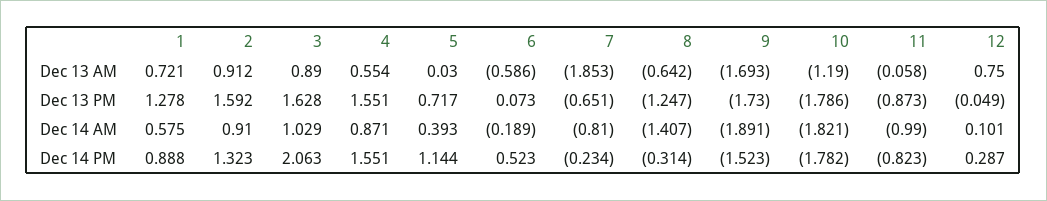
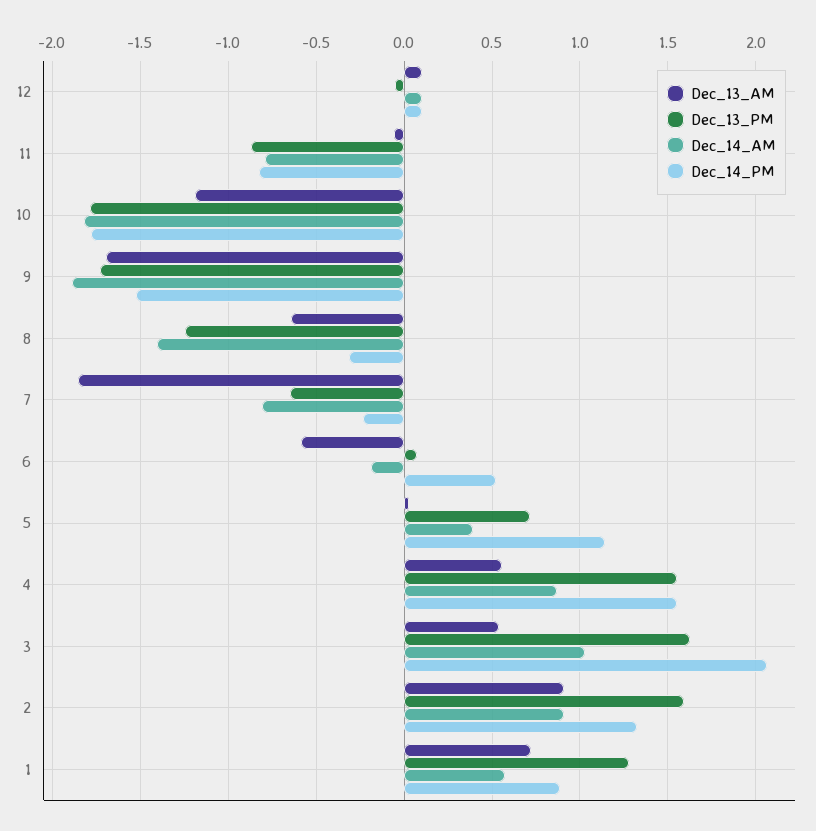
Dec 13 AM, 3: 0.89 -> 0.55
Dec 13 AM, 12: 0.75 -> 0.1
Dec 14 AM, 11: -0.99 -> -0.8
Dec 14 PM, 12: 0.287 -> 0.1

